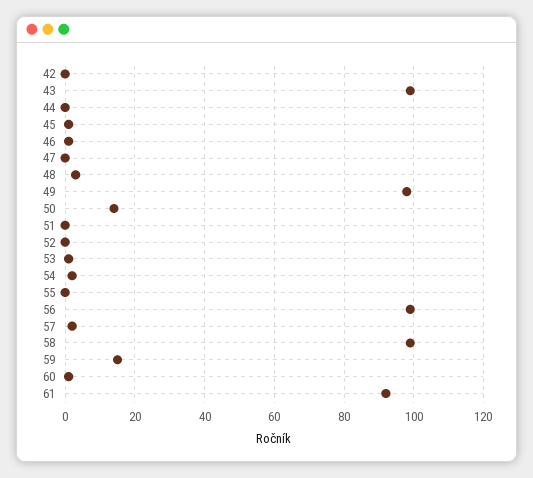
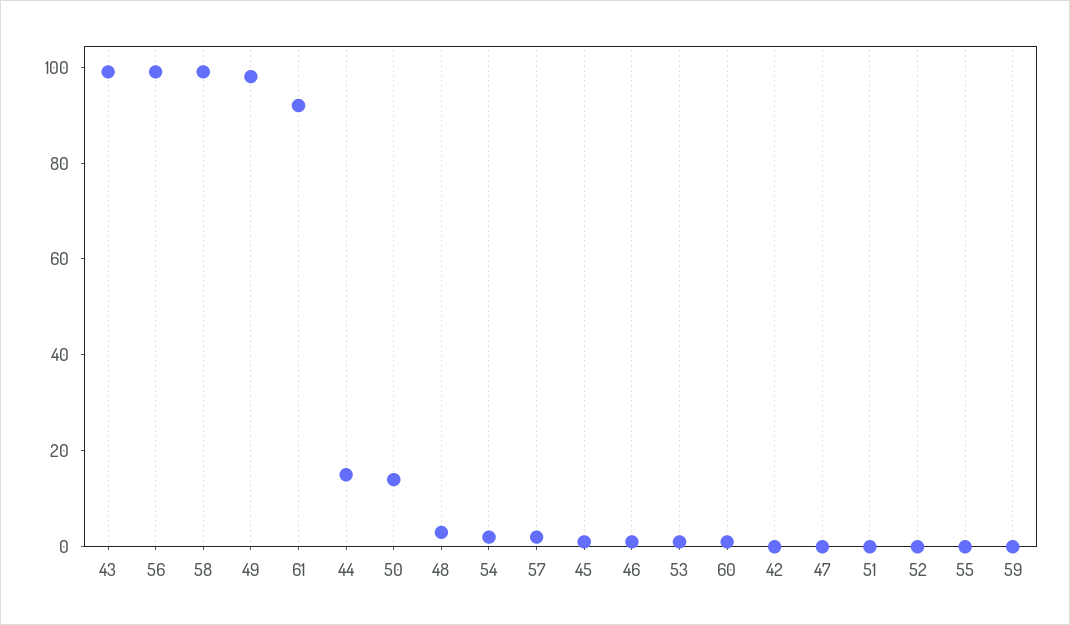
44: 0 -> 15
59: 15 -> 0

